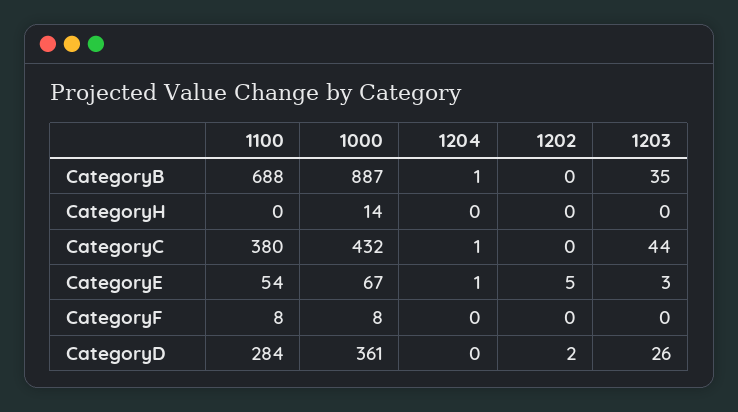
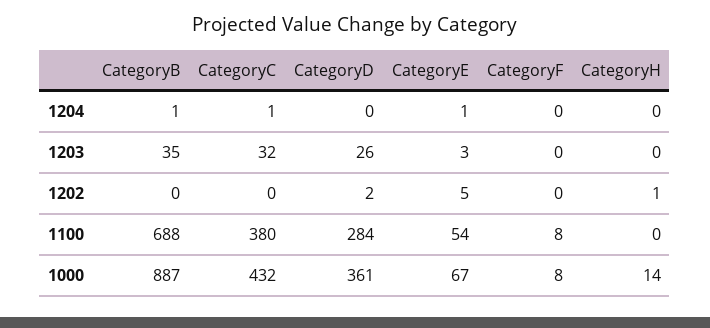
1202, CategoryH: 0 -> 1
1203, CategoryC: 44 -> 32

